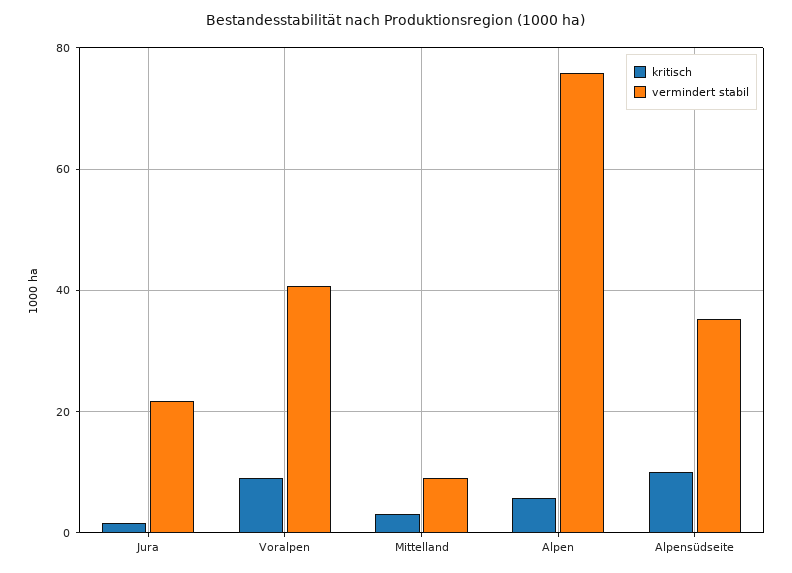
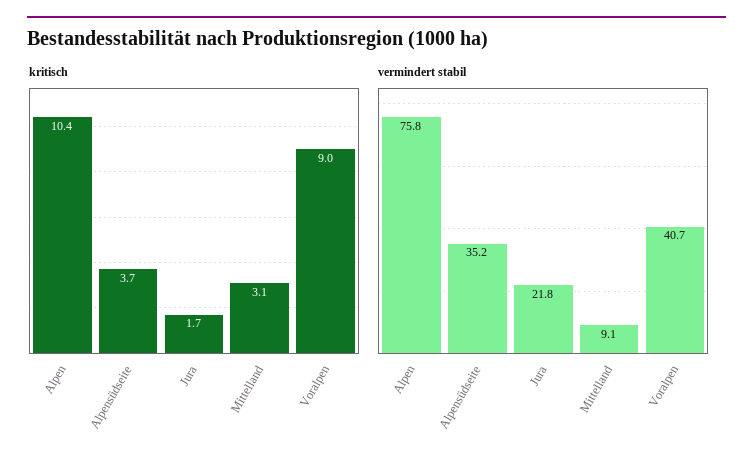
kritisch, Alpen: 6 -> 10.4
kritisch, Alpensüdseite: 10 -> 3.7

